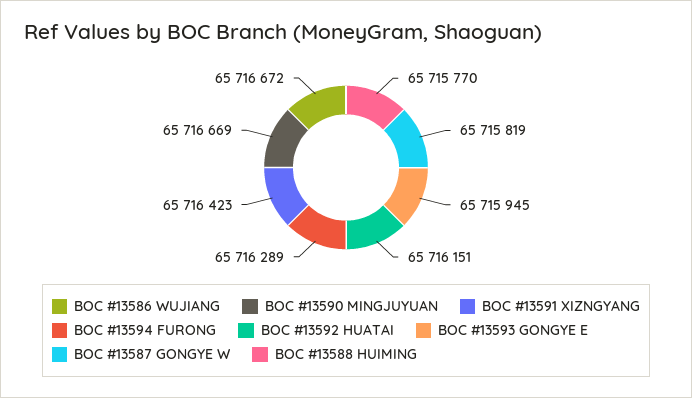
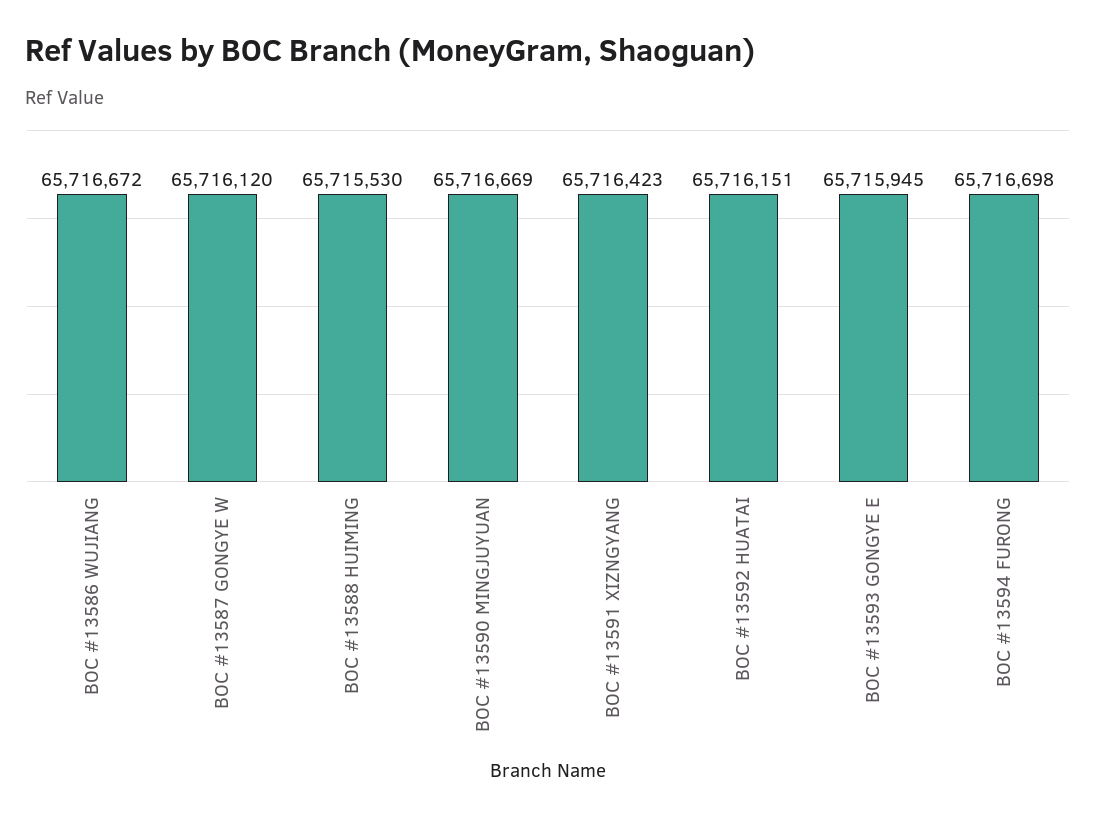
BOC #13594 FURONG: 65716289 -> 65716698
BOC #13587 GONGYE W: 65715819 -> 65716120
BOC #13588 HUIMING: 65715770 -> 65715530

